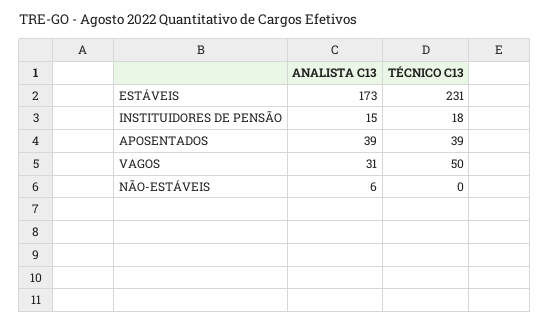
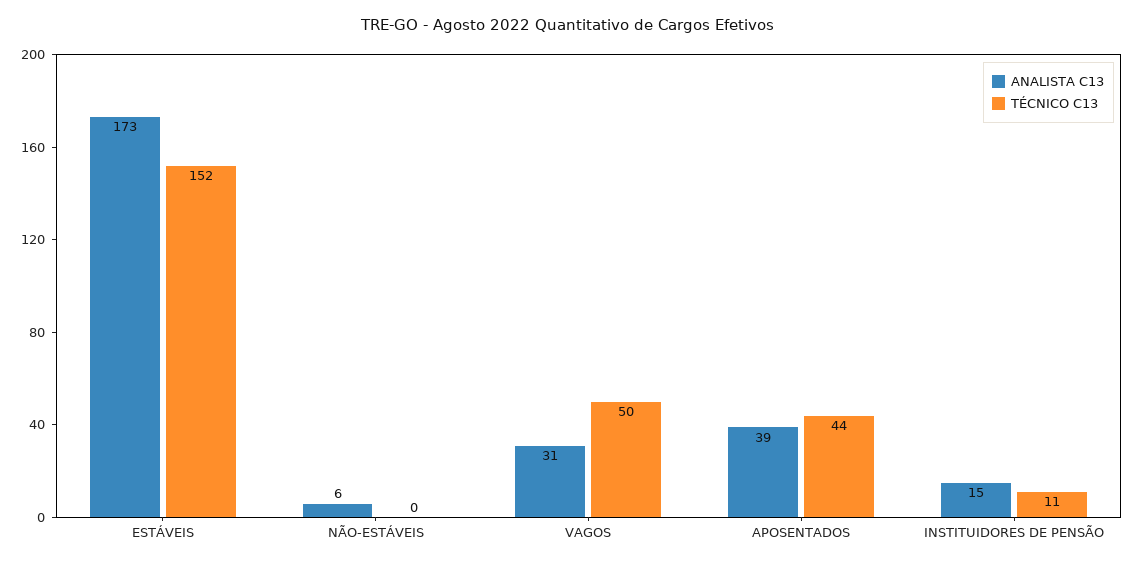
TÉCNICO C13, ESTÁVEIS: 231 -> 152
TÉCNICO C13, INSTITUIDORES DE PENSÃO: 18 -> 11
TÉCNICO C13, APOSENTADOS: 39 -> 44

